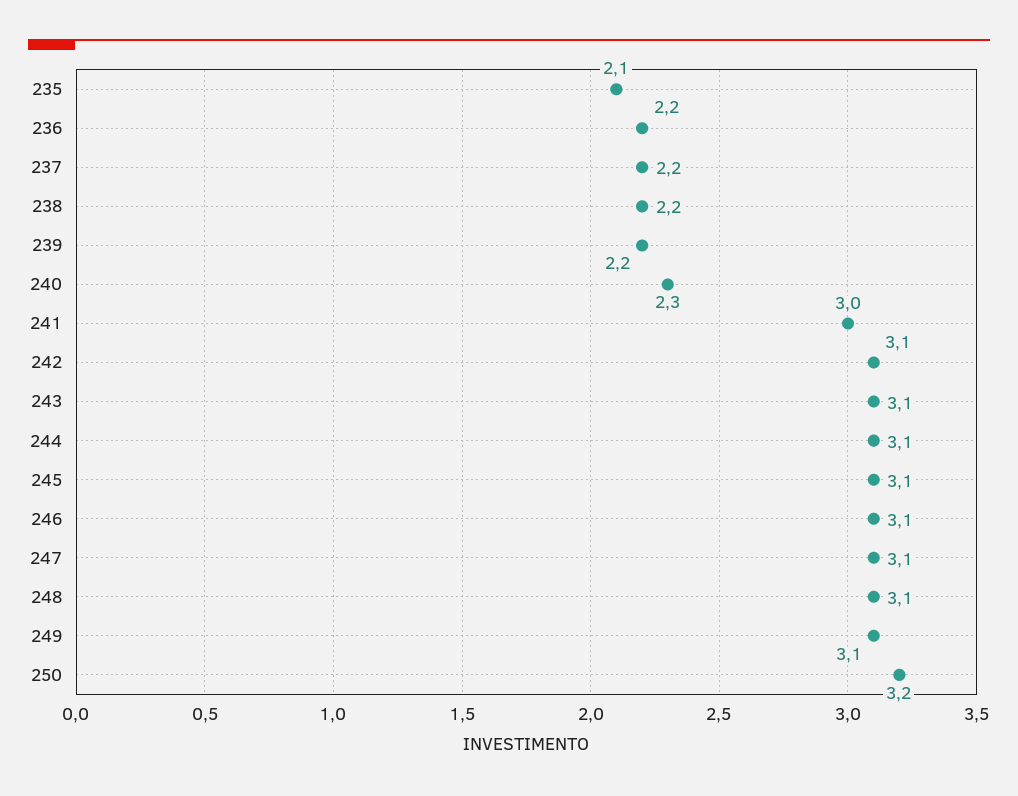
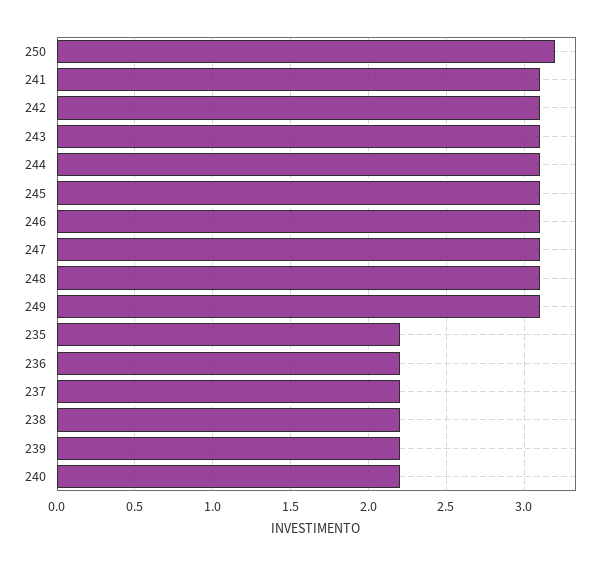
235: 2.1 -> 2.2
240: 2.3 -> 2.2
241: 3 -> 3.1

